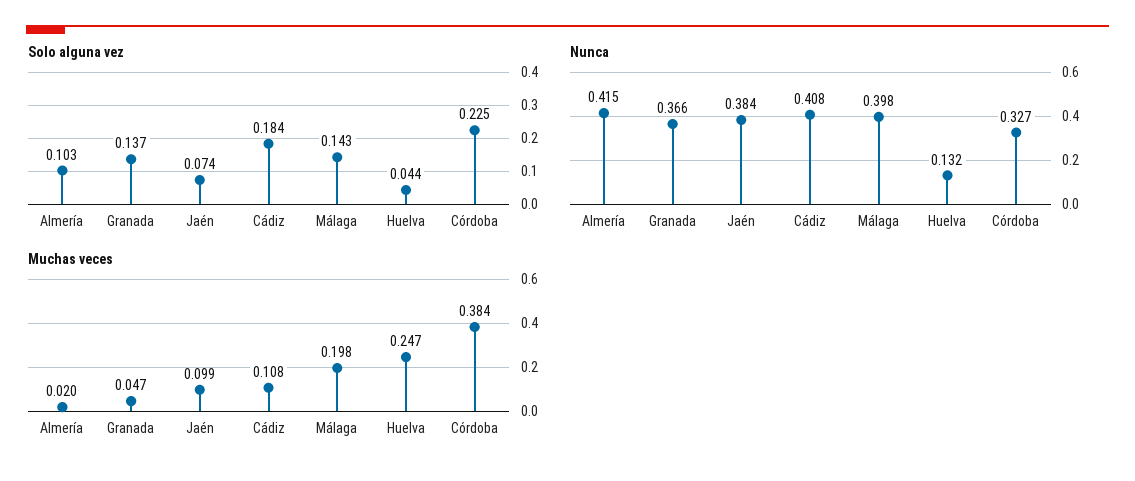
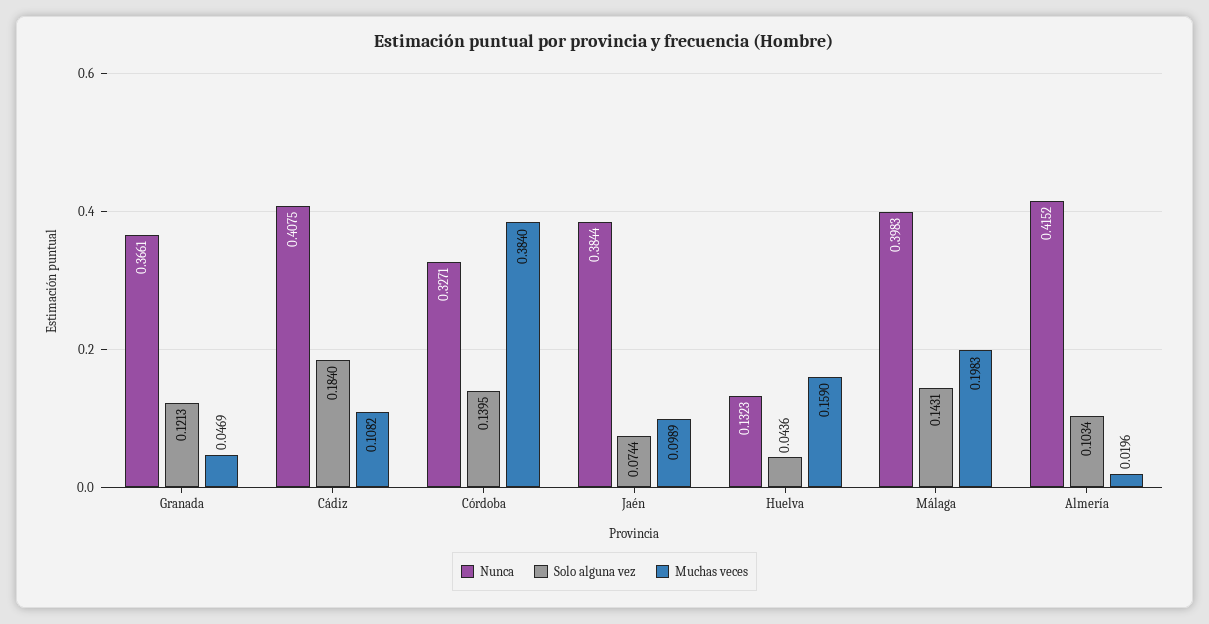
Solo alguna vez, Granada: 0.137 -> 0.1213
Solo alguna vez, Córdoba: 0.225 -> 0.1395
Muchas veces, Huelva: 0.247 -> 0.159

